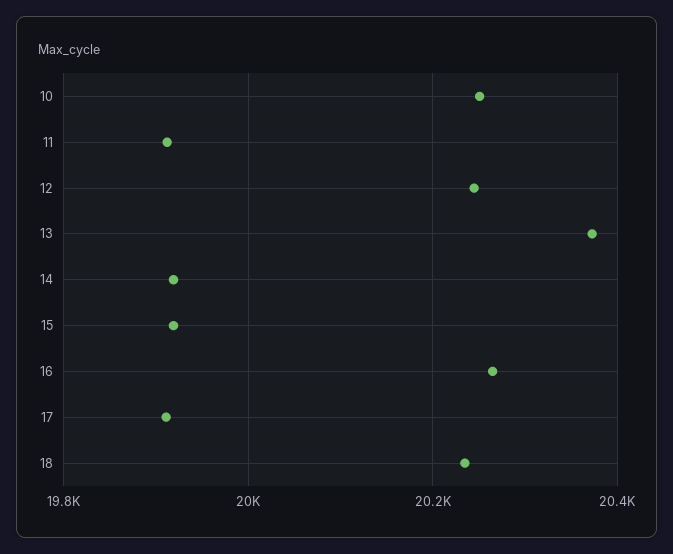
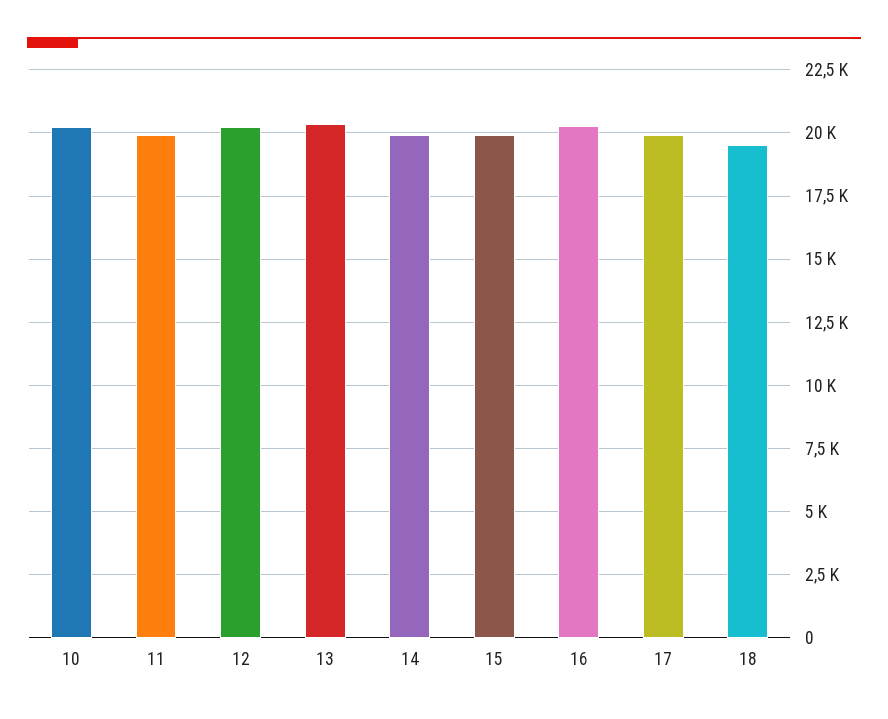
18: 20240 -> 19500

